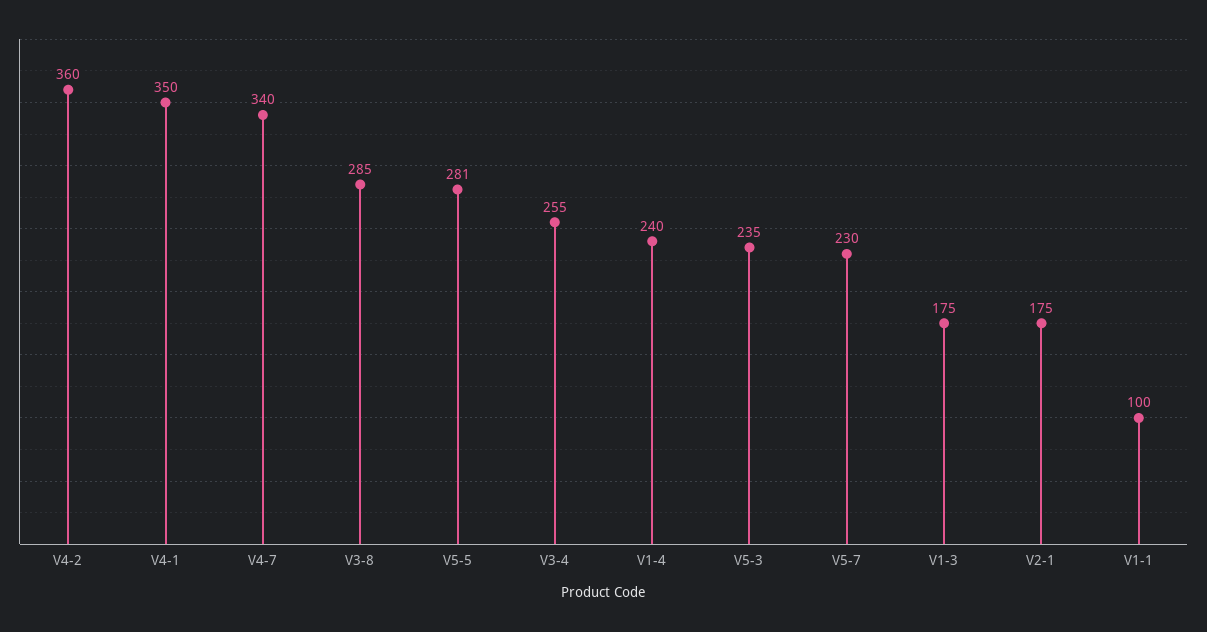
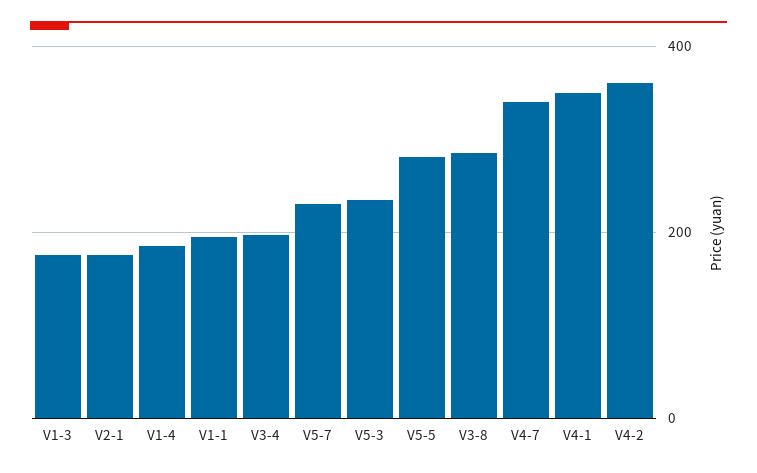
V3-4: 255 -> 200
V1-4: 240 -> 180
V1-1: 100 -> 200

